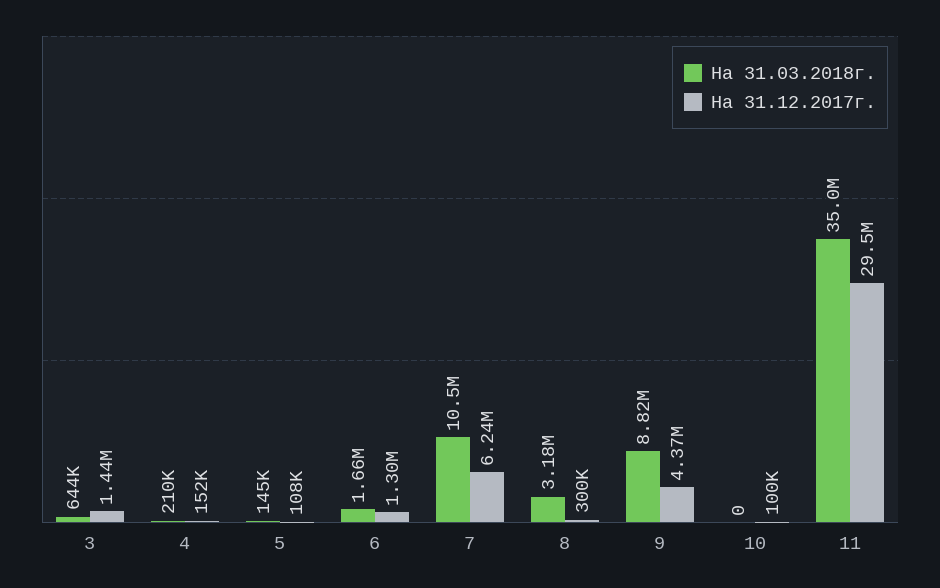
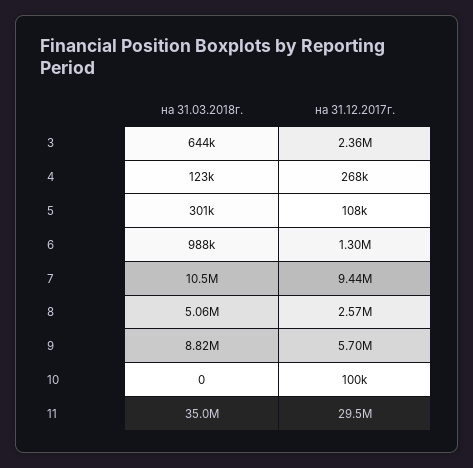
На 31.12.2017г., 3: 1440000 -> 2360000
На 31.03.2018г., 4: 210000 -> 123000
На 31.12.2017г., 4: 152000 -> 268000
На 31.03.2018г., 5: 145000 -> 301000
На 31.03.2018г., 6: 1660000 -> 988000
На 31.12.2017г., 7: 6240000 -> 9440000
На 31.03.2018г., 8: 3180000 -> 5060000
На 31.12.2017г., 8: 300000 -> 2570000
На 31.12.2017г., 9: 4370000 -> 5700000

